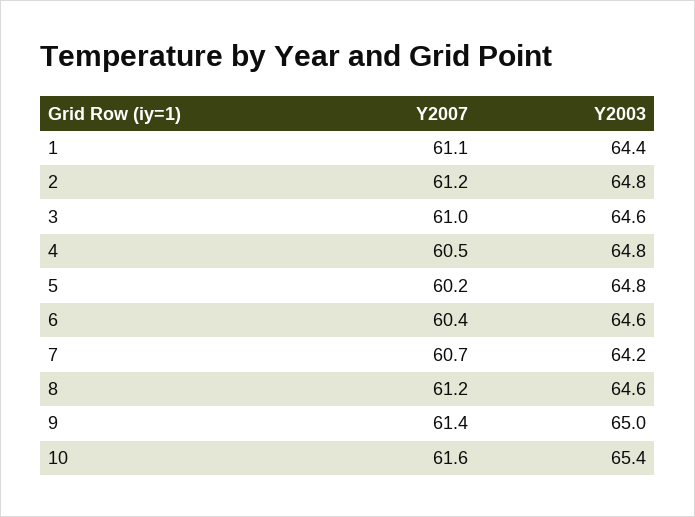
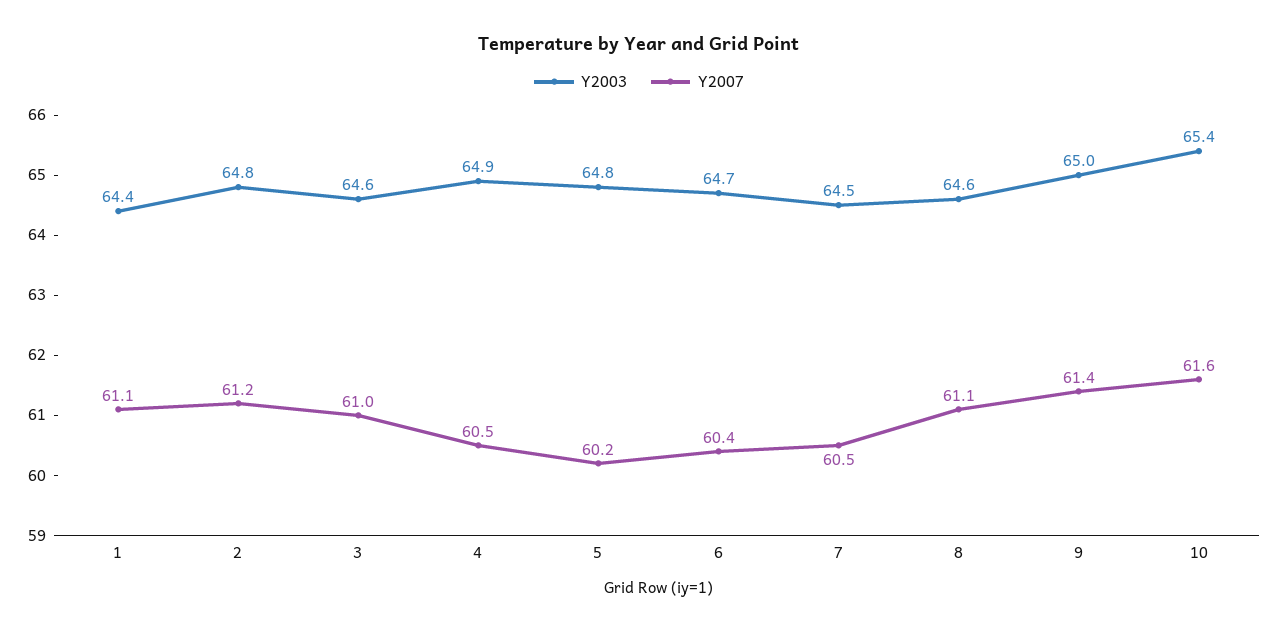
Y2003, 4: 64.8 -> 64.9
Y2003, 6: 64.6 -> 64.7
Y2007, 7: 60.7 -> 60.5
Y2003, 7: 64.2 -> 64.5
Y2007, 8: 61.2 -> 61.1

